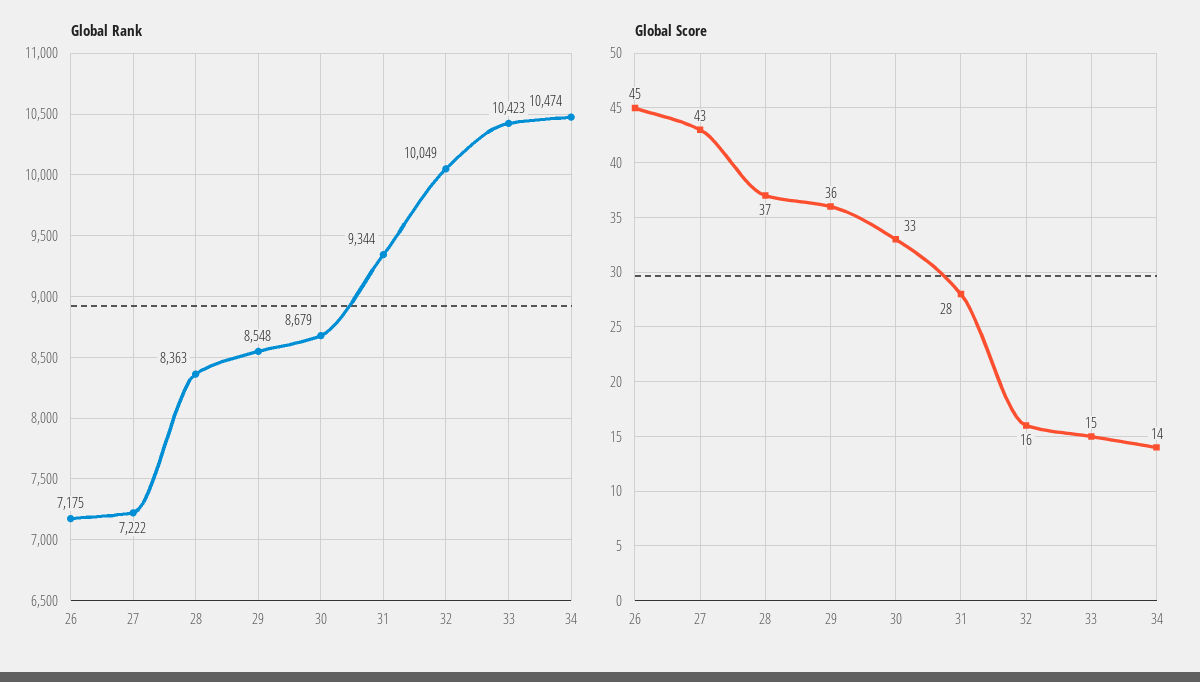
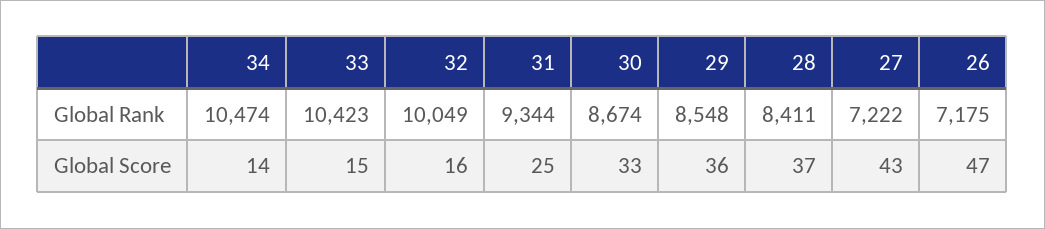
Global Rank, 28: 8363 -> 8411
Global Rank, 30: 8679 -> 8674
Global Score, 26: 45 -> 47
Global Score, 31: 28 -> 25

